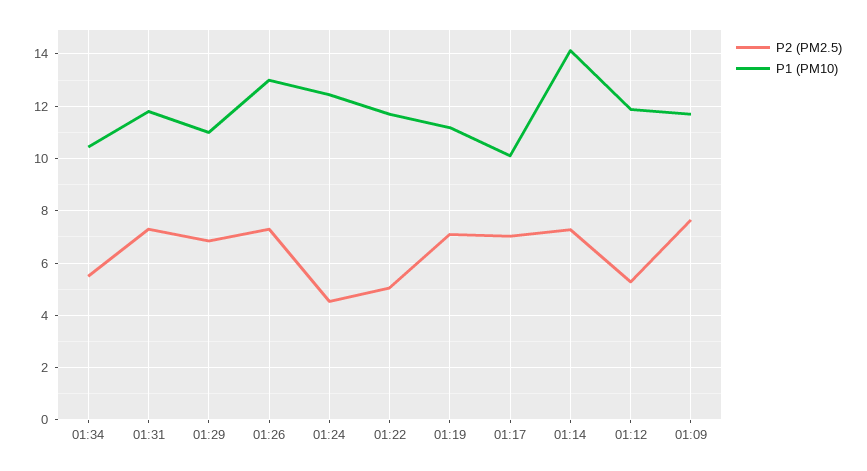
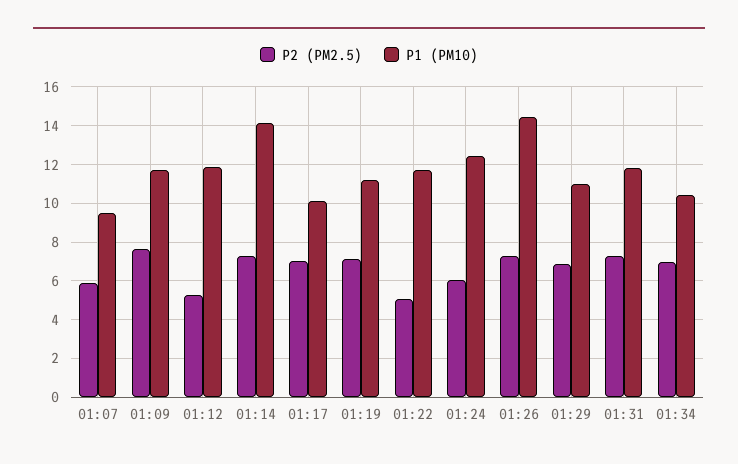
P2 (PM2.5), 01:34: 5.5 -> 7
P1 (PM10), 01:26: 13 -> 14.5
P2 (PM2.5), 01:24: 4.5 -> 6
P2 (PM2.5), 01:07: none -> 6
P1 (PM10), 01:07: none -> 9.5

